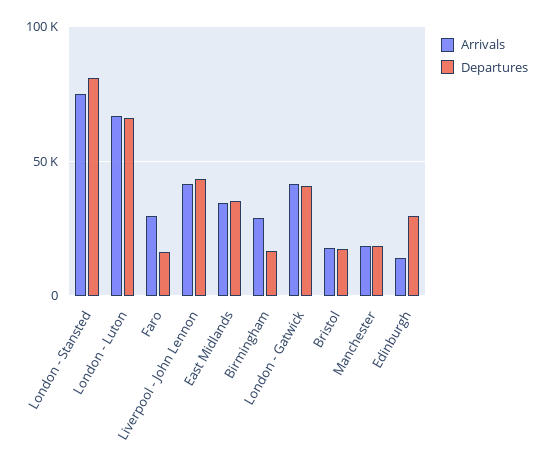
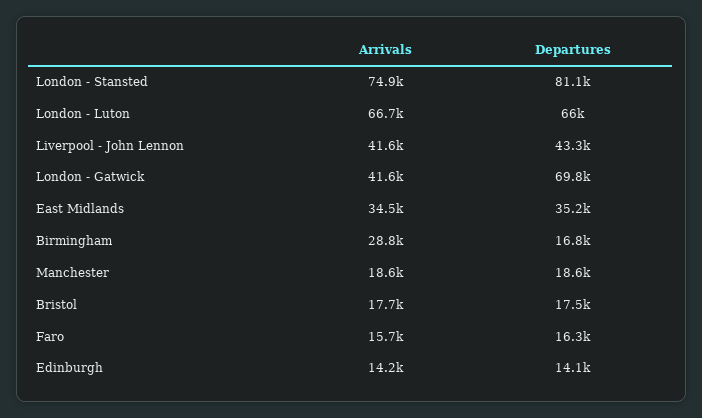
Arrivals, Faro: 30000 -> 15700
Departures, London - Gatwick: 40000 -> 69800
Departures, Edinburgh: 30000 -> 14100

